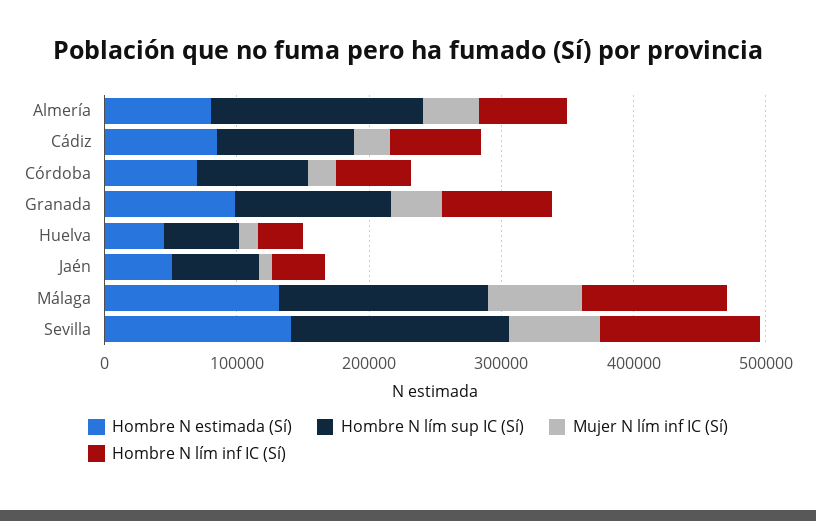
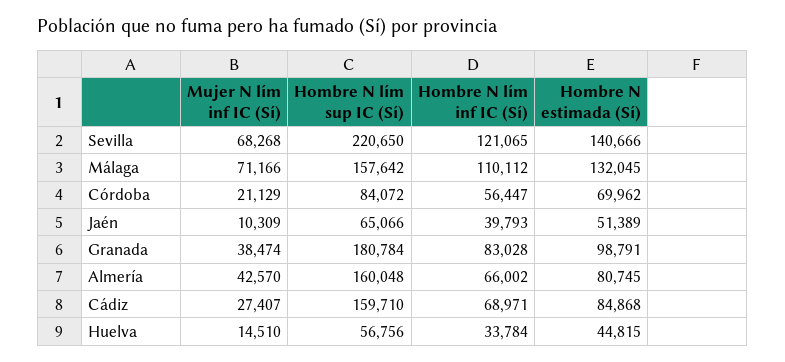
Hombre N lím sup IC (Sí), Cádiz: 100000 -> 159710
Hombre N lím sup IC (Sí), Granada: 120000 -> 180784
Hombre N lím sup IC (Sí), Sevilla: 160000 -> 220650

